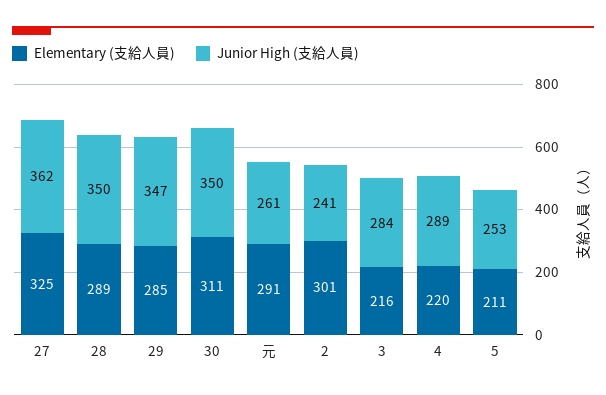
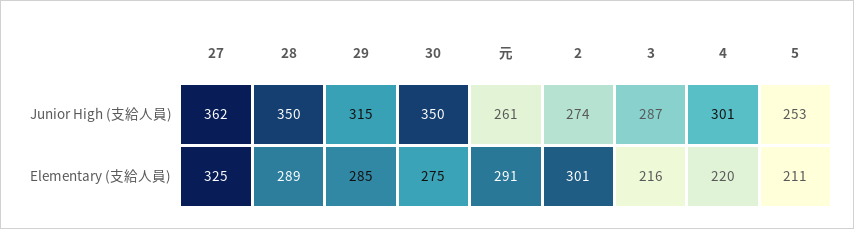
Junior High (支給人員), 29: 347 -> 315
Elementary (支給人員), 30: 311 -> 275
Junior High (支給人員), 2: 241 -> 274
Junior High (支給人員), 3: 284 -> 287
Junior High (支給人員), 4: 289 -> 301

